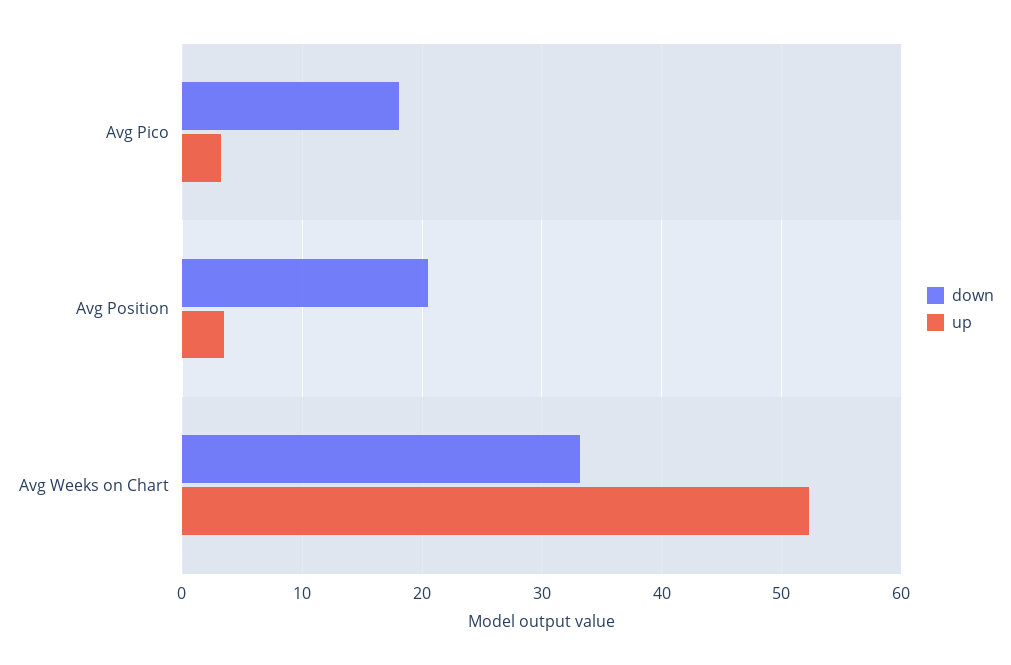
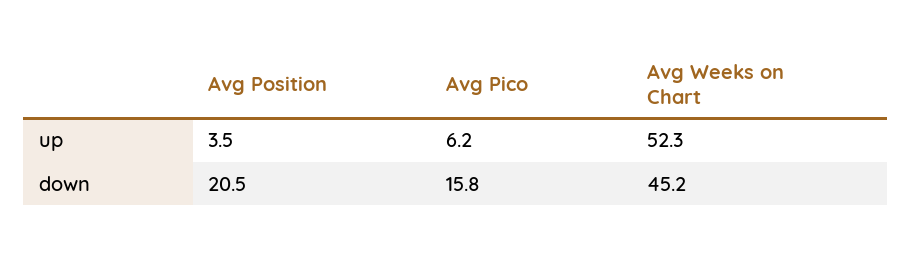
down, Avg Pico: 18 -> 15.8
up, Avg Pico: 3 -> 6.2
down, Avg Weeks on Chart: 33 -> 45.2

